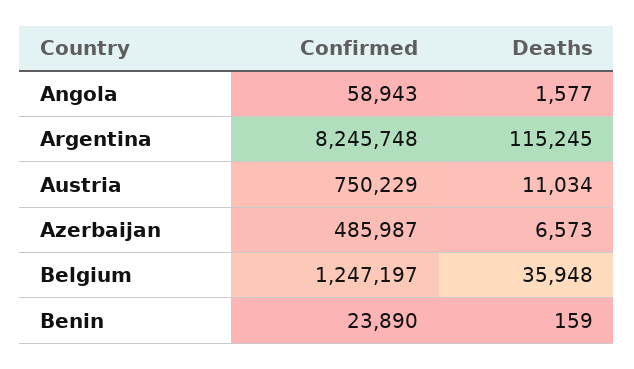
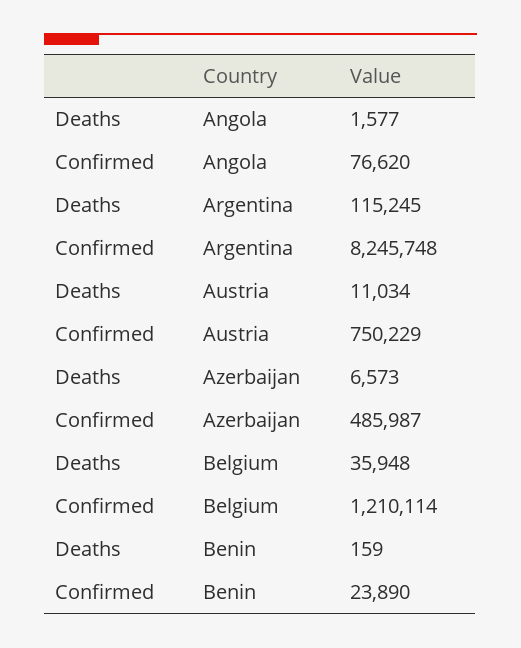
Confirmed, Angola: 58943 -> 76620
Confirmed, Belgium: 1247197 -> 1210114

